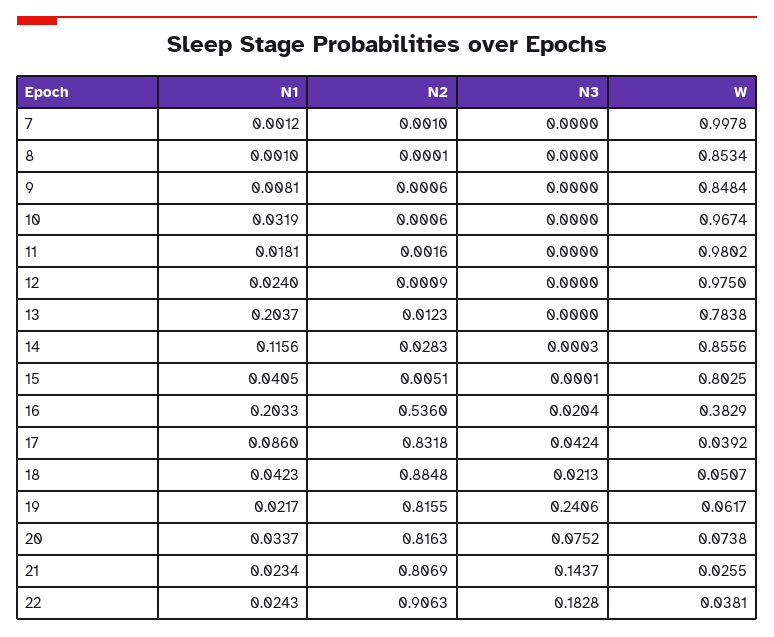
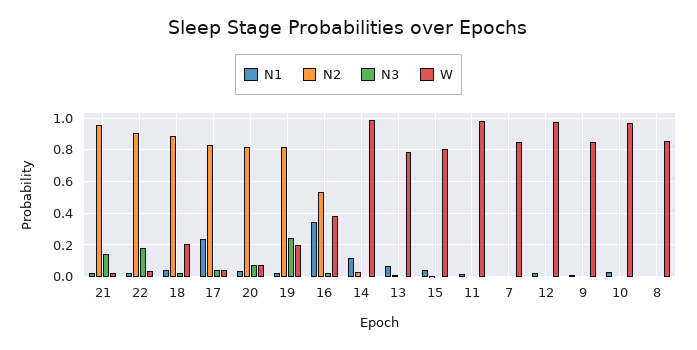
W, 7: 0.9978 -> 0.85
N1, 13: 0.2037 -> 0.05
W, 14: 0.8556 -> 1
N1, 16: 0.2033 -> 0.35
N1, 17: 0.086 -> 0.25
W, 18: 0.0507 -> 0.2
W, 19: 0.0617 -> 0.2
N2, 21: 0.8069 -> 0.95

